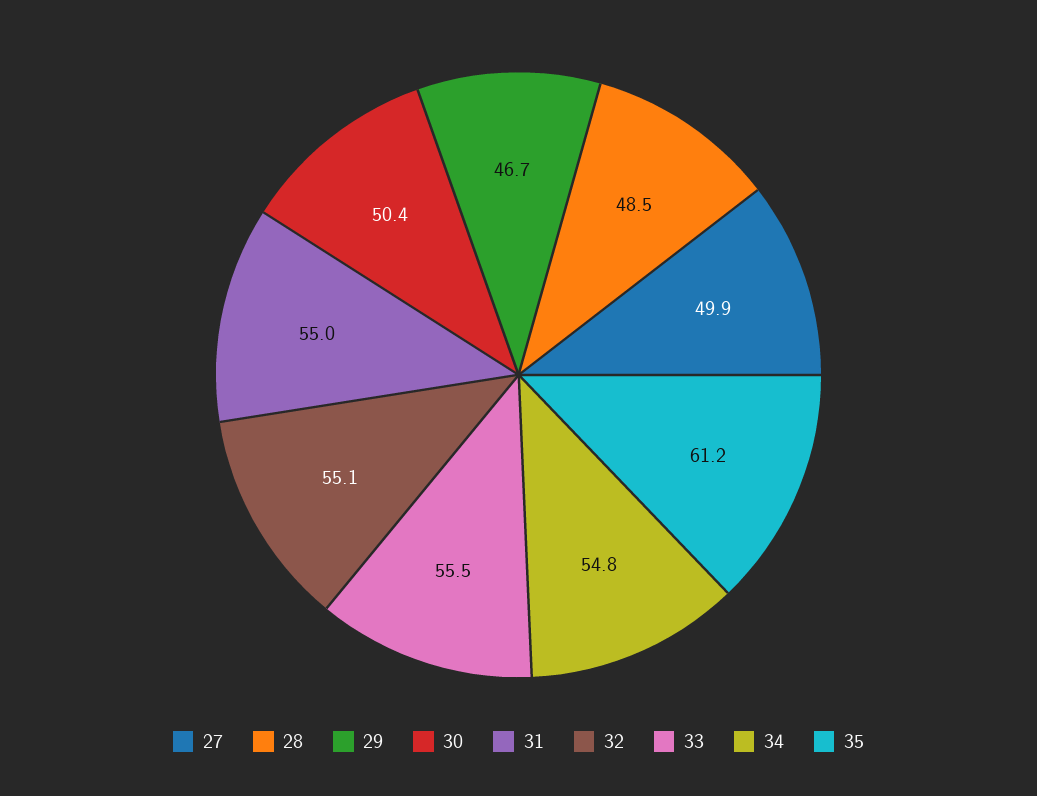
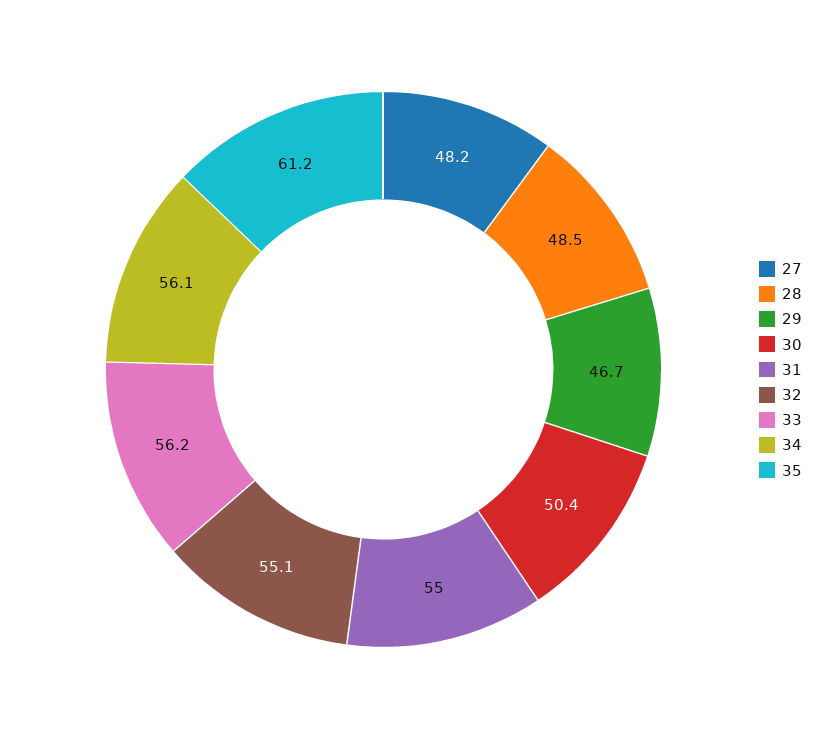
27: 49.9 -> 48.2
33: 55.5 -> 56.2
34: 54.8 -> 56.1

